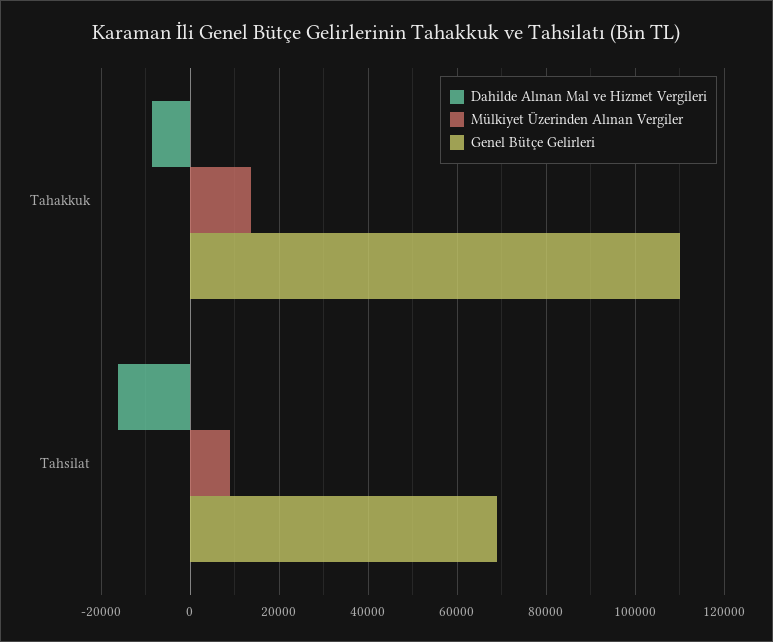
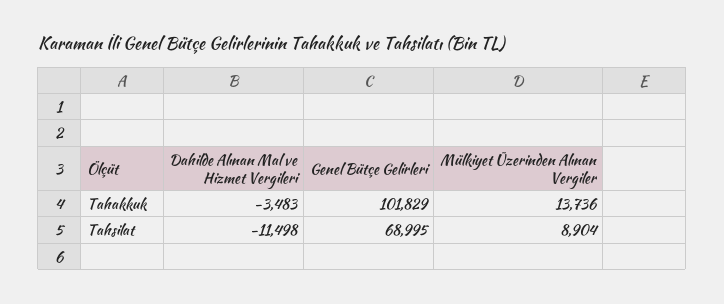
Dahilde Alınan Mal ve Hizmet Vergileri, Tahakkuk: -8000 -> -3483
Genel Bütçe Gelirleri, Tahakkuk: 110000 -> 101829
Dahilde Alınan Mal ve Hizmet Vergileri, Tahsilat: -16000 -> -11498

